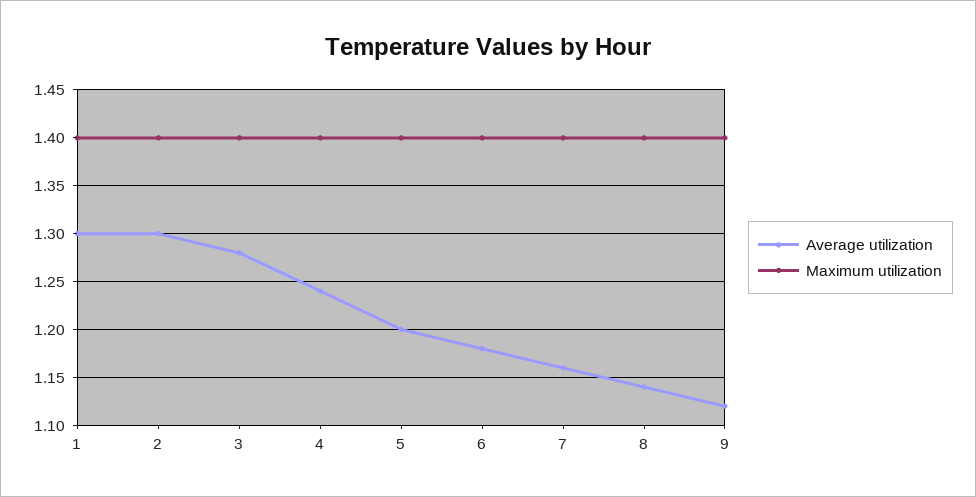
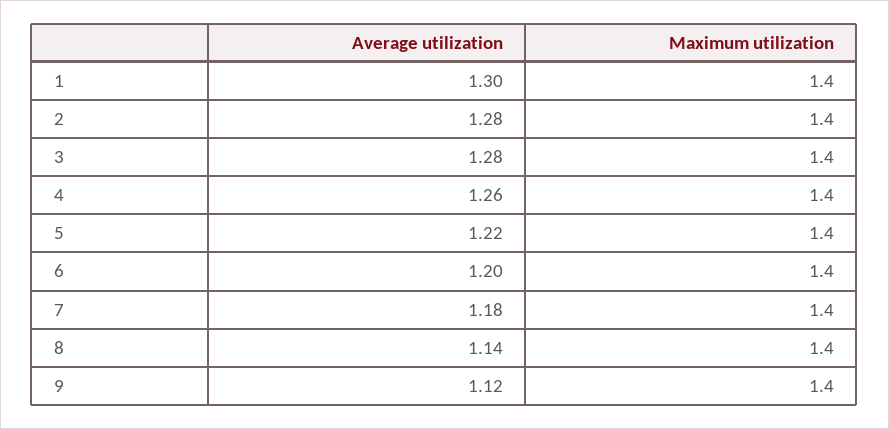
Average utilization, 2: 1.3 -> 1.28
Average utilization, 4: 1.24 -> 1.26
Average utilization, 5: 1.2 -> 1.22
Average utilization, 6: 1.18 -> 1.2
Average utilization, 7: 1.16 -> 1.18

